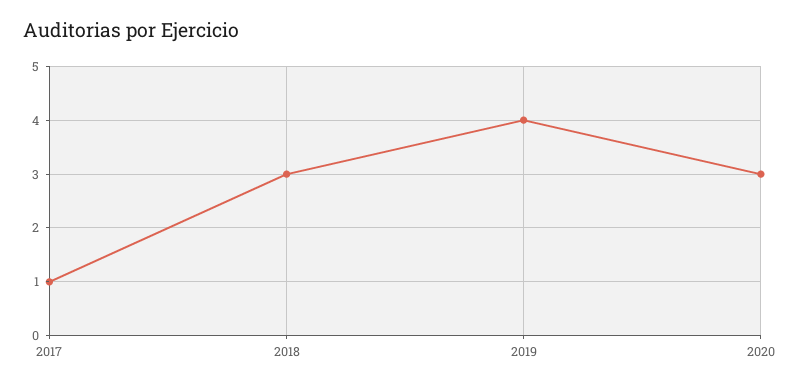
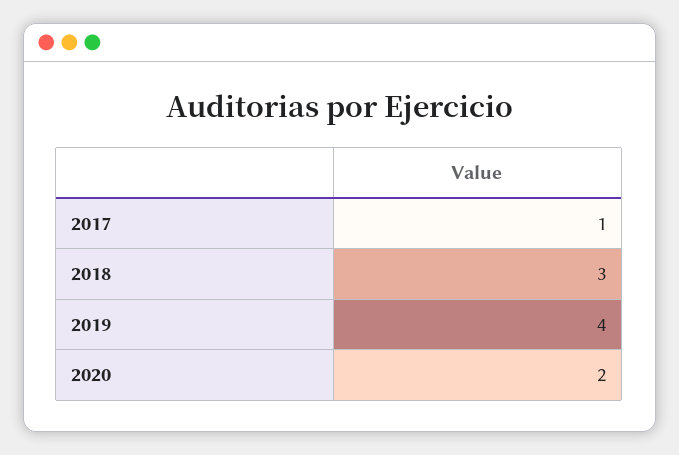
2020: 3 -> 2

